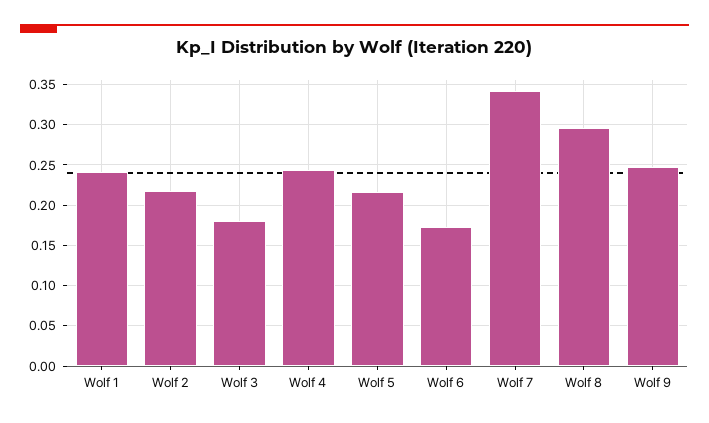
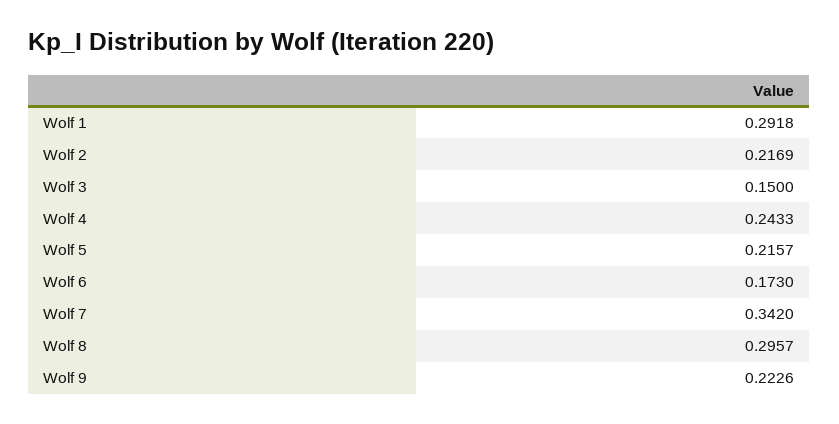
Wolf 1: 0.24 -> 0.2918
Wolf 3: 0.18 -> 0.15
Wolf 9: 0.25 -> 0.2226

